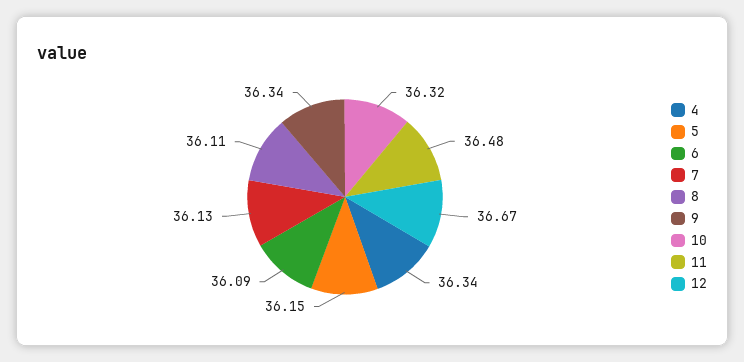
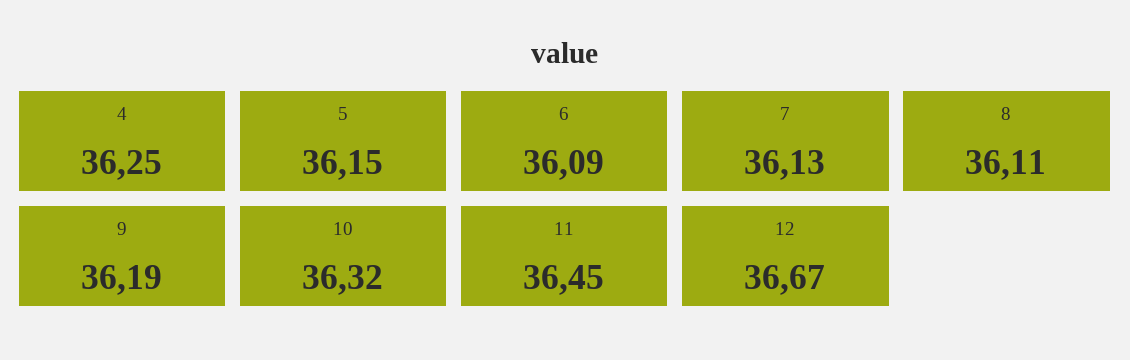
4: 36.34 -> 36.25
9: 36.34 -> 36.19
11: 36.48 -> 36.45

